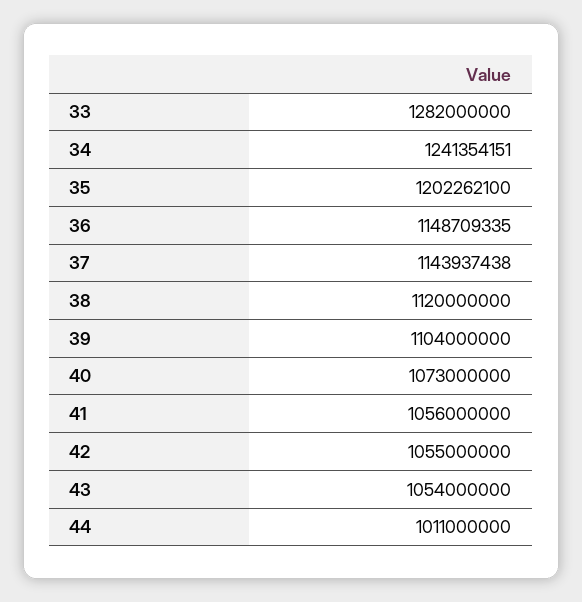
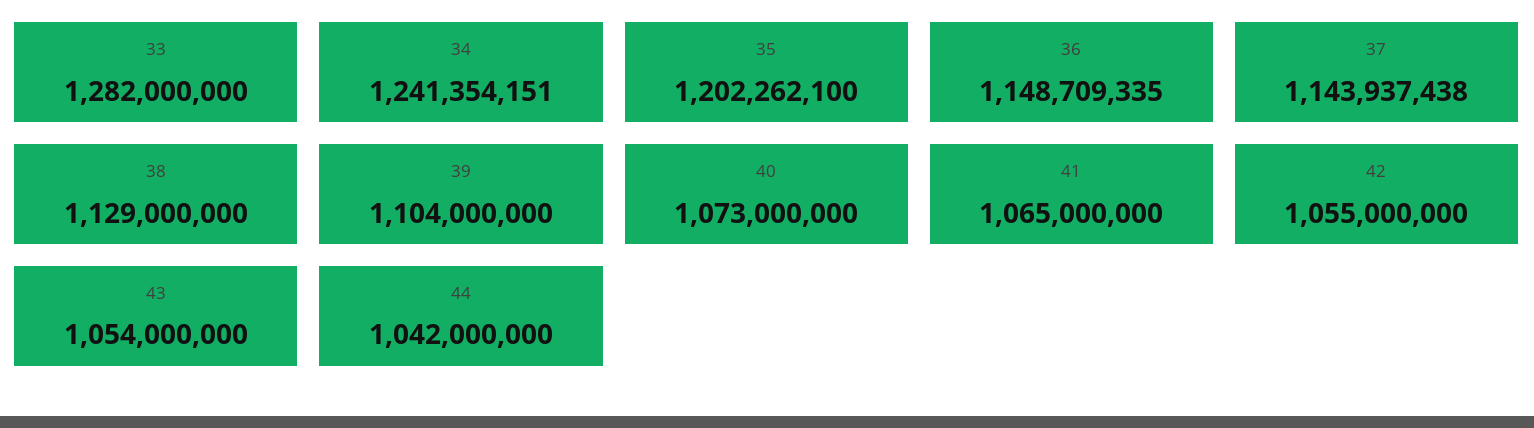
38: 1120000000 -> 1129000000
41: 1056000000 -> 1065000000
44: 1011000000 -> 1042000000

